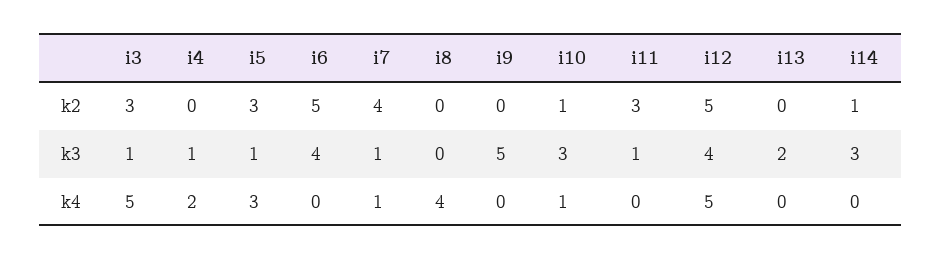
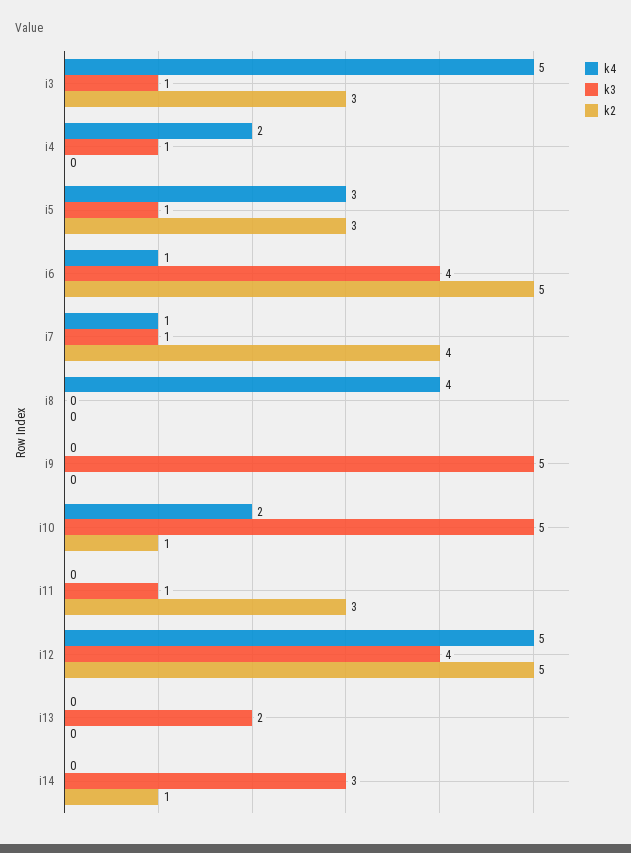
k3, i10: 3 -> 5
k4, i6: 0 -> 1
k4, i10: 1 -> 2

